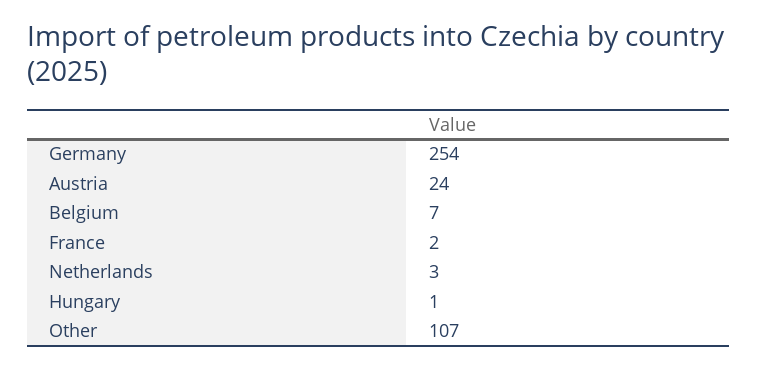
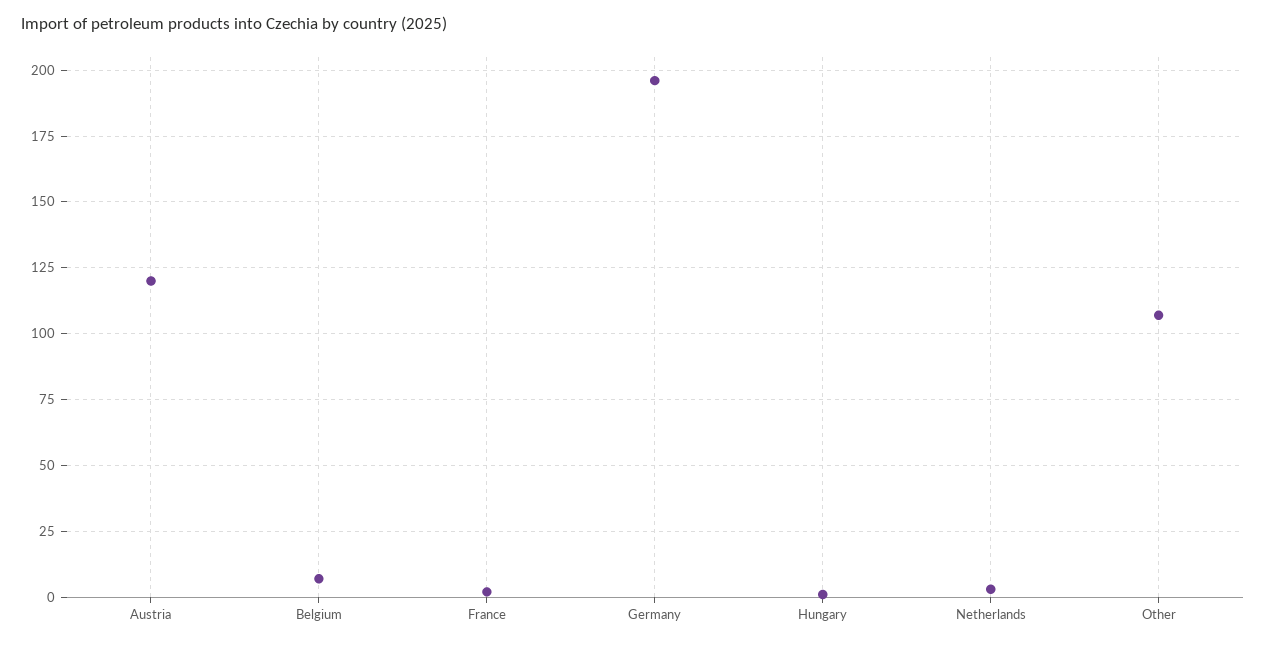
Germany: 254 -> 195
Austria: 24 -> 120

